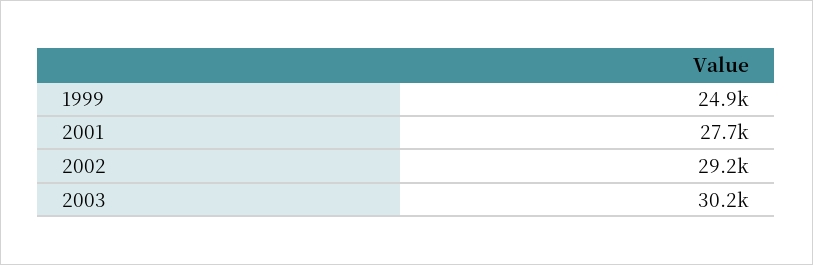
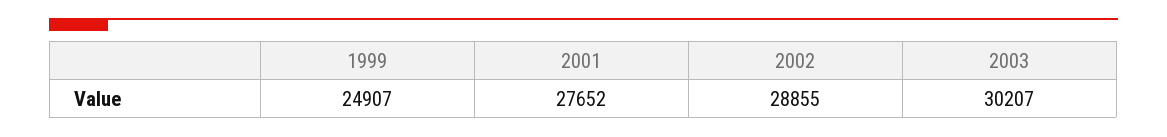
2002: 29200 -> 28855

